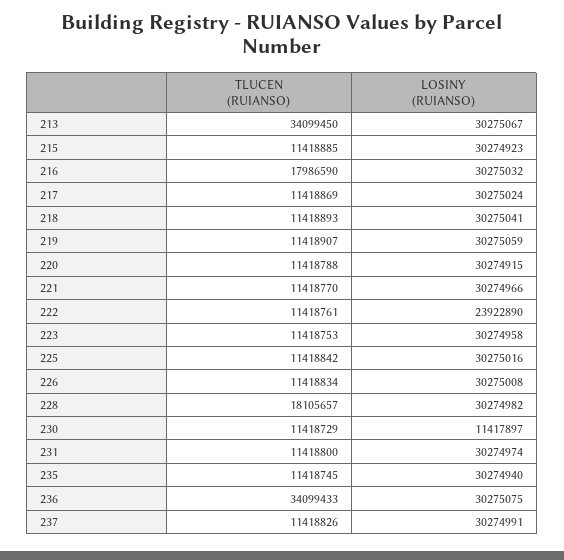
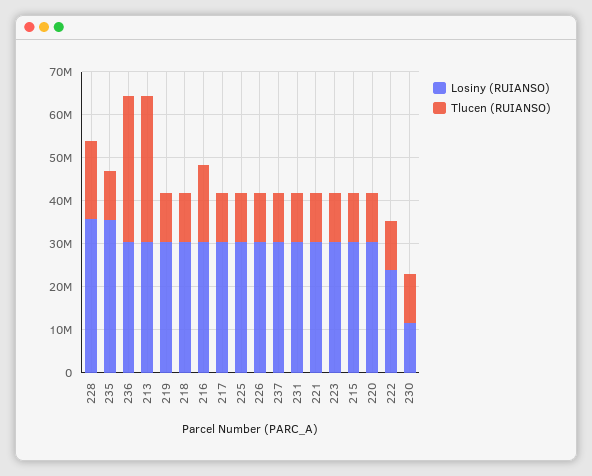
LOSINY (RUIANSO), 228: 30274982 -> 36000000
LOSINY (RUIANSO), 235: 30274940 -> 36000000

